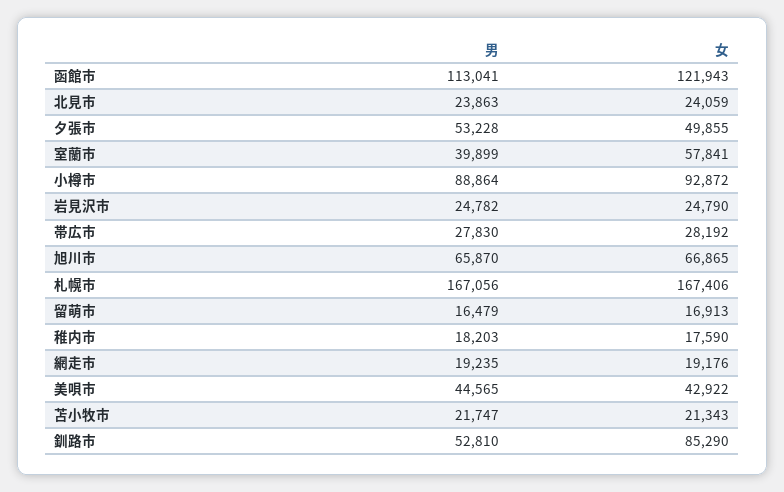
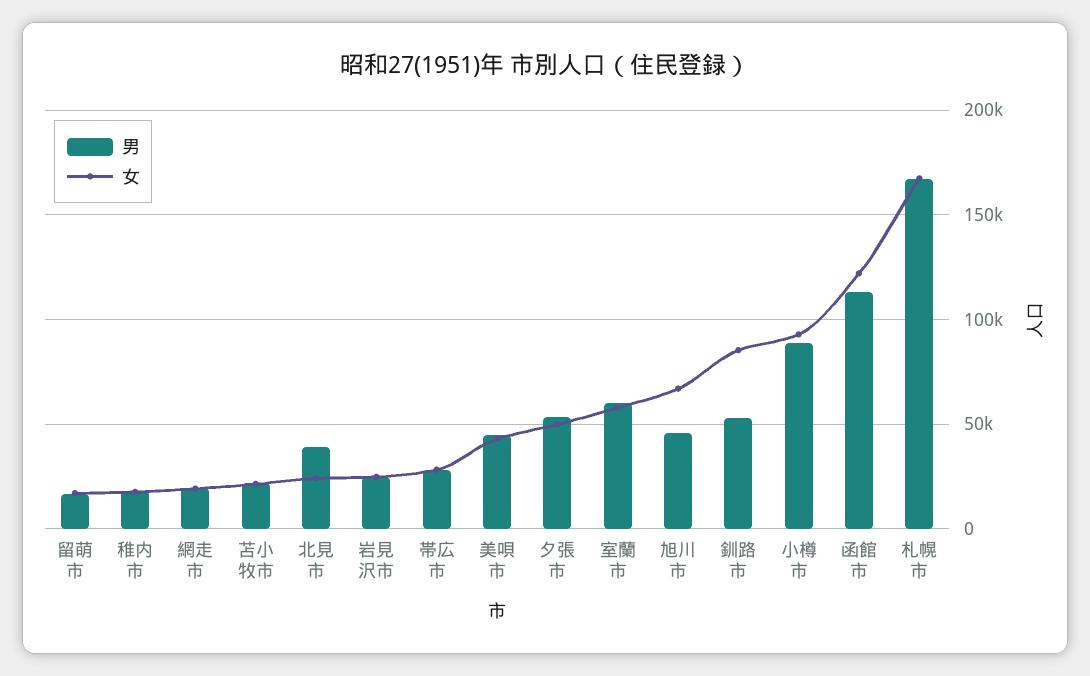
男, 北見市: 23863 -> 40000
男, 室蘭市: 39899 -> 60000
男, 旭川市: 65870 -> 45000

